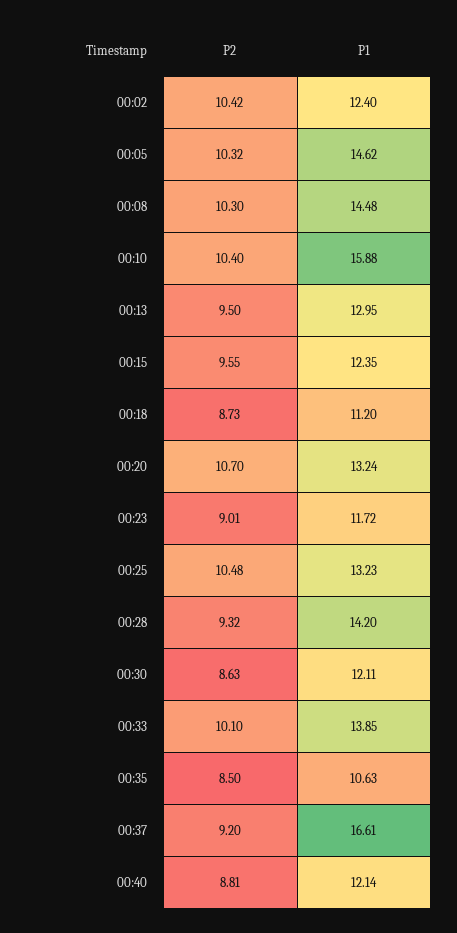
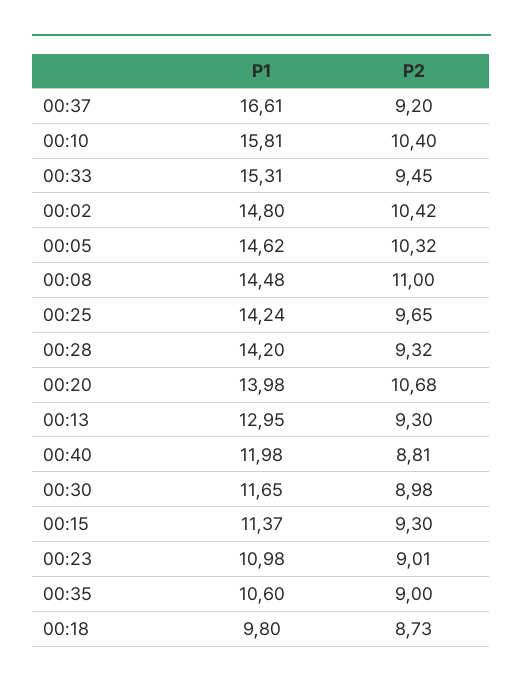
P1, 00:02: 12.4 -> 14.8
P2, 00:08: 10.3 -> 11
P1, 00:10: 15.88 -> 15.81
P2, 00:13: 9.5 -> 9.3
P2, 00:15: 9.55 -> 9.3
P1, 00:15: 12.35 -> 11.37
P1, 00:18: 11.2 -> 9.8
P2, 00:20: 10.7 -> 10.68
P1, 00:20: 13.24 -> 13.98
P1, 00:23: 11.72 -> 10.98
P2, 00:25: 10.48 -> 9.65
P1, 00:25: 13.23 -> 14.24
P2, 00:30: 8.63 -> 8.98
P1, 00:30: 12.11 -> 11.65
P2, 00:33: 10.1 -> 9.45
P1, 00:33: 13.85 -> 15.31
P2, 00:35: 8.5 -> 9
P1, 00:35: 10.63 -> 10.6
P1, 00:40: 12.14 -> 11.98

